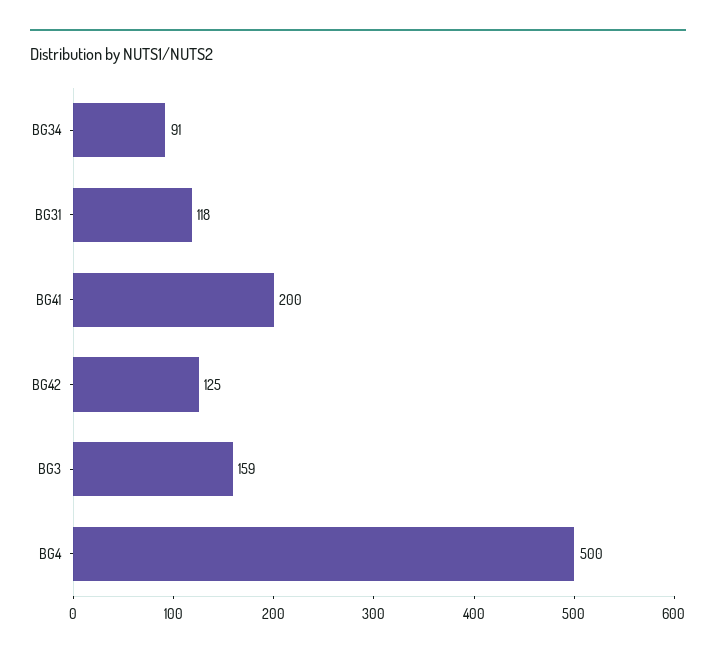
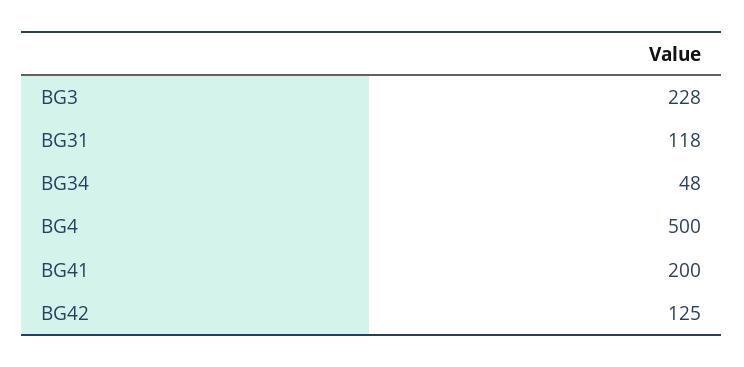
BG34: 91 -> 48
BG3: 159 -> 228

